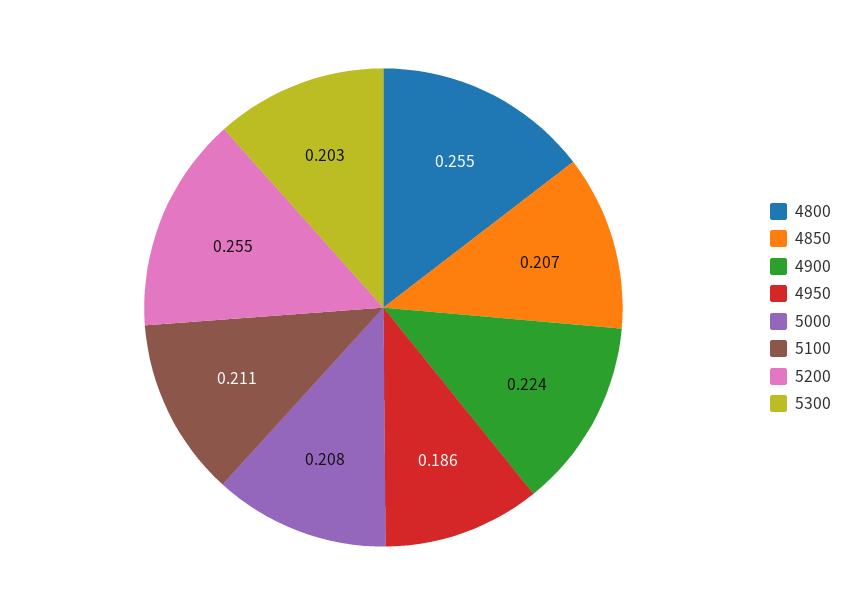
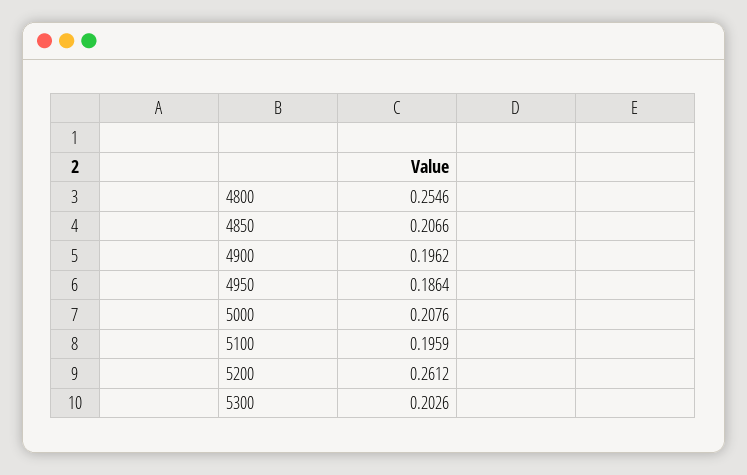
4900: 0.224 -> 0.1962
5100: 0.211 -> 0.1959
5200: 0.255 -> 0.2612

